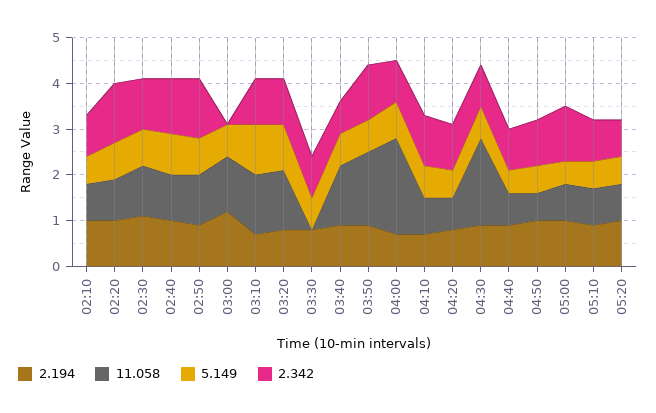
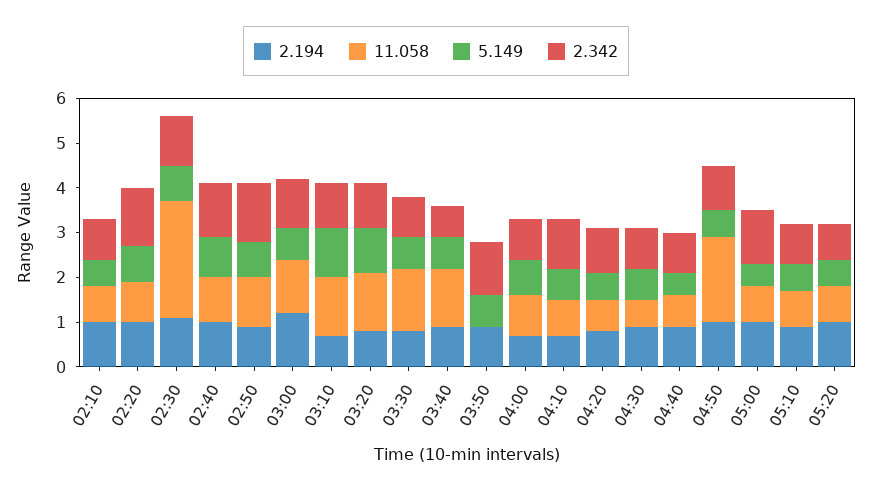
11.058, 02:30: 1 -> 2.5
2.342, 03:00: 0 -> 1
11.058, 03:30: 0 -> 1.5
11.058, 03:50: 1.5 -> 0
11.058, 04:00: 2 -> 1
11.058, 04:30: 2 -> 0.5
11.058, 04:50: 0.5 -> 2

